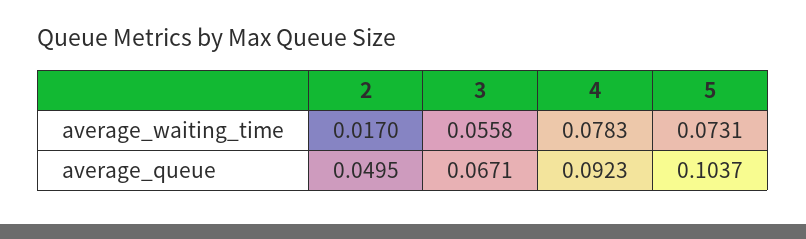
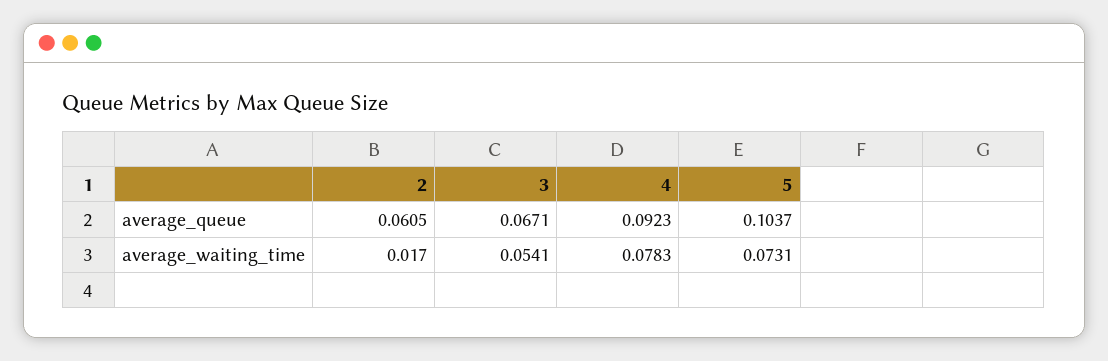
3, average_waiting_time: 0.0558 -> 0.0541
2, average_queue: 0.0495 -> 0.0605

